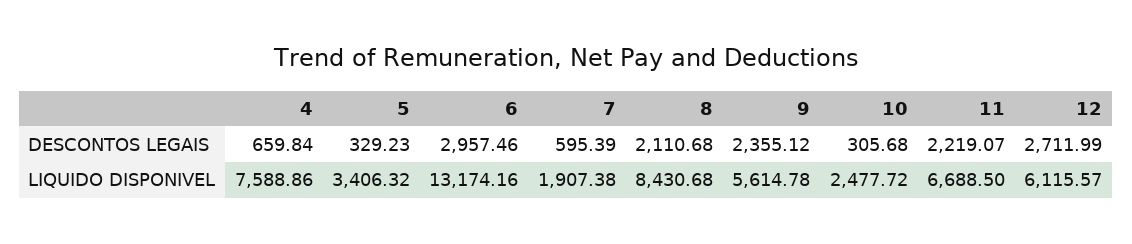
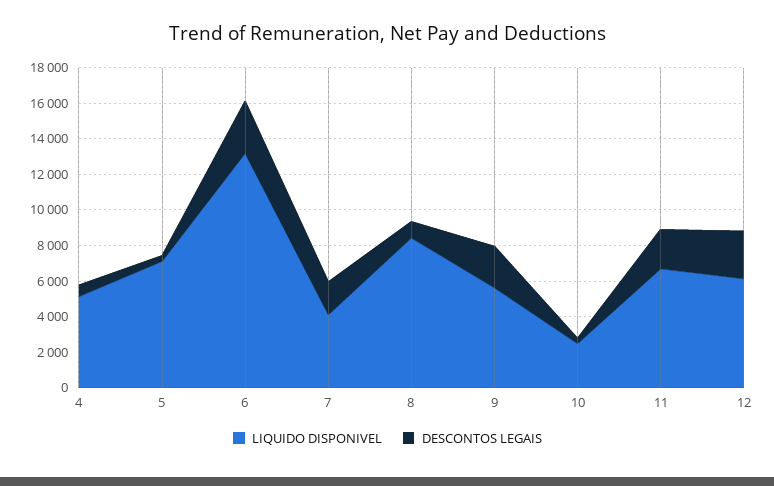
DESCONTOS LEGAIS, 7: 595.39 -> 2000
DESCONTOS LEGAIS, 8: 2110.68 -> 1000
LIQUIDO DISPONIVEL, 4: 7588.86 -> 5000
LIQUIDO DISPONIVEL, 5: 3406.32 -> 7000
LIQUIDO DISPONIVEL, 7: 1907.38 -> 4000

